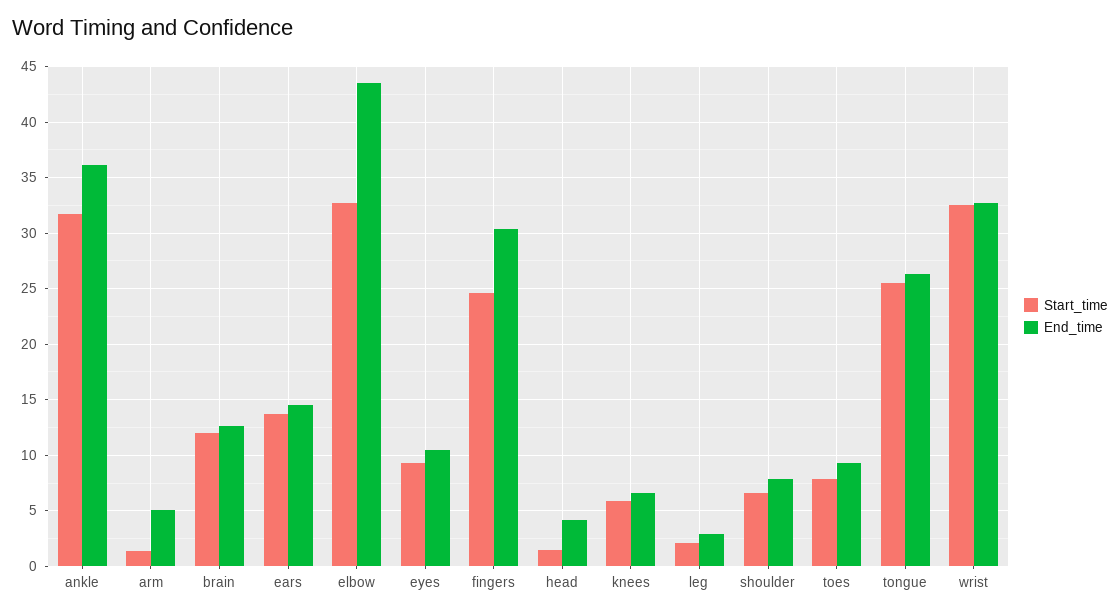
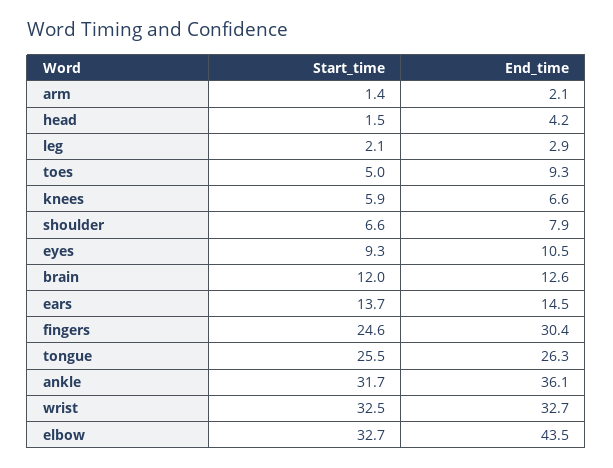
End_time, arm: 5 -> 2.1
Start_time, toes: 8 -> 5

